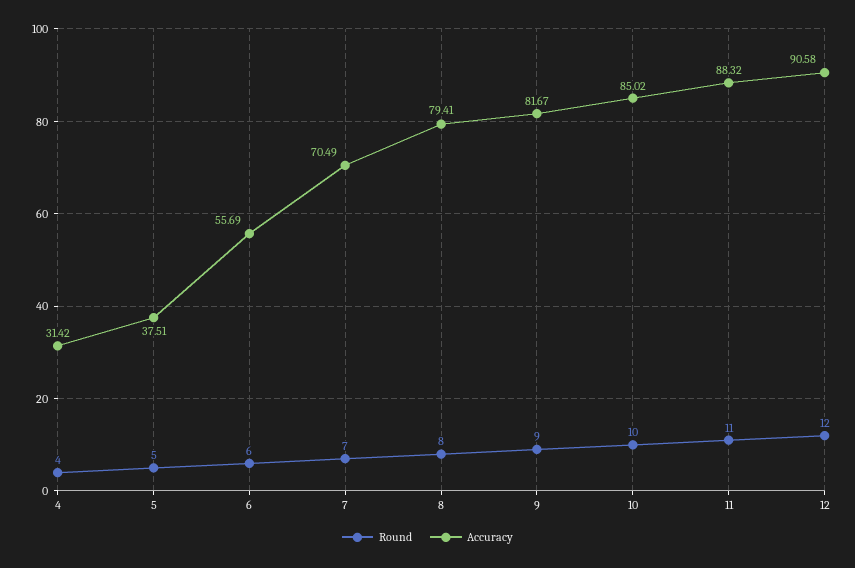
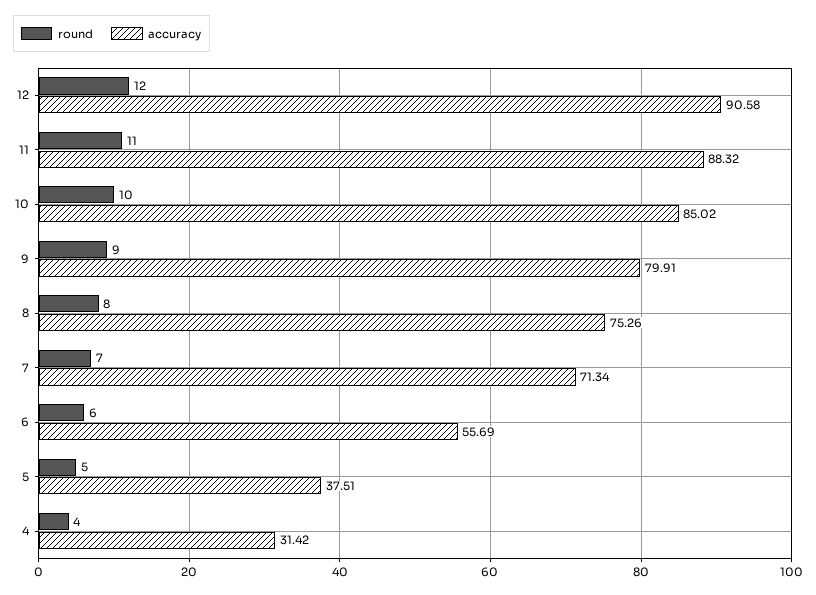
Accuracy, 7: 70.49 -> 71.34
Accuracy, 8: 79.41 -> 75.26
Accuracy, 9: 81.67 -> 79.91

